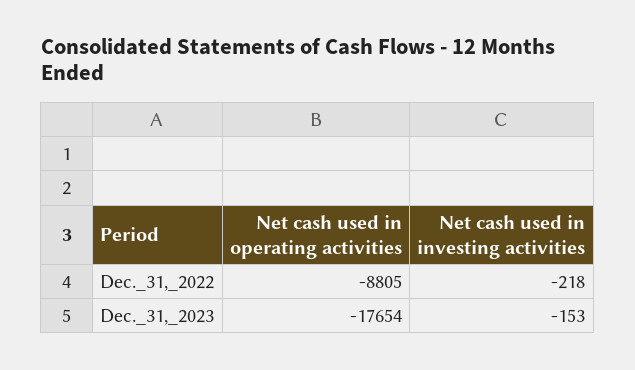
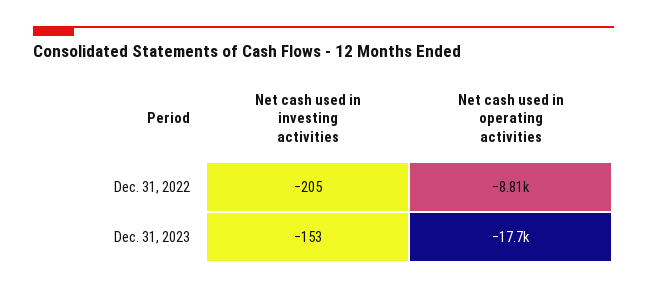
Net cash used in investing activities, Dec._31,_2022: -218 -> -205

